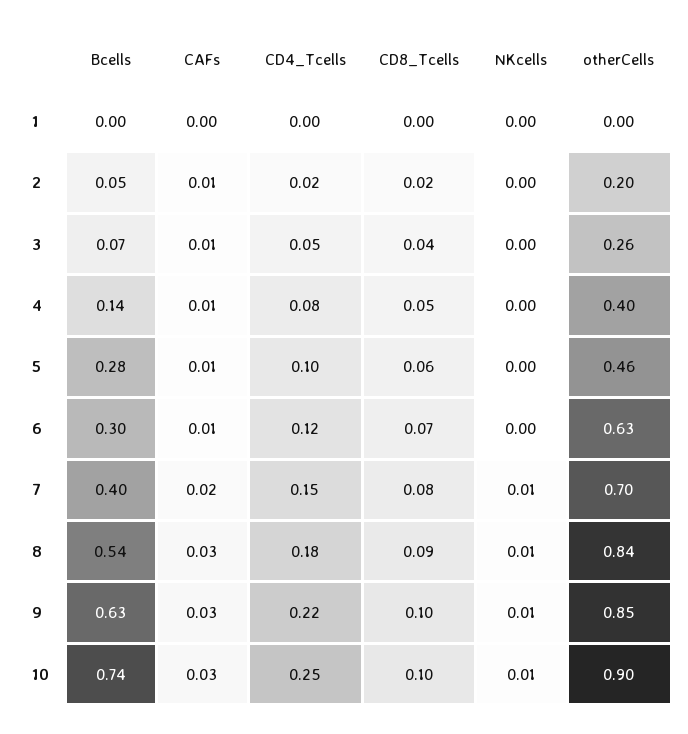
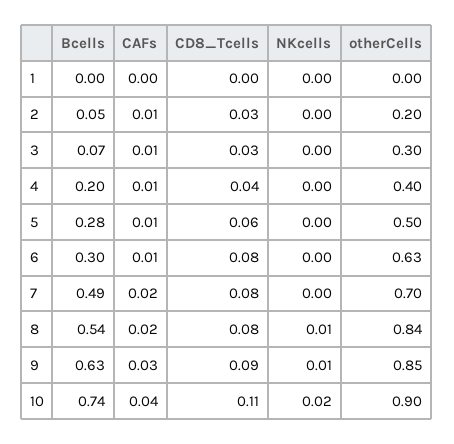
CD4_Tcells, 1: 0 -> none
CD4_Tcells, 2: 0.02 -> none
CD8_Tcells, 2: 0.02 -> 0.03
CD4_Tcells, 3: 0.05 -> none
CD8_Tcells, 3: 0.04 -> 0.03
otherCells, 3: 0.26 -> 0.3
Bcells, 4: 0.14 -> 0.2
CD4_Tcells, 4: 0.08 -> none
CD8_Tcells, 4: 0.05 -> 0.04
CD4_Tcells, 5: 0.1 -> none
otherCells, 5: 0.46 -> 0.5
CD4_Tcells, 6: 0.12 -> none
CD8_Tcells, 6: 0.07 -> 0.08
Bcells, 7: 0.4 -> 0.49
CD4_Tcells, 7: 0.15 -> none
NKcells, 7: 0.01 -> 0
CAFs, 8: 0.03 -> 0.02
CD4_Tcells, 8: 0.18 -> none
CD8_Tcells, 8: 0.09 -> 0.08
CD4_Tcells, 9: 0.22 -> none
CD8_Tcells, 9: 0.1 -> 0.09
CAFs, 10: 0.03 -> 0.04
CD4_Tcells, 10: 0.25 -> none
CD8_Tcells, 10: 0.1 -> 0.11
NKcells, 10: 0.01 -> 0.02

